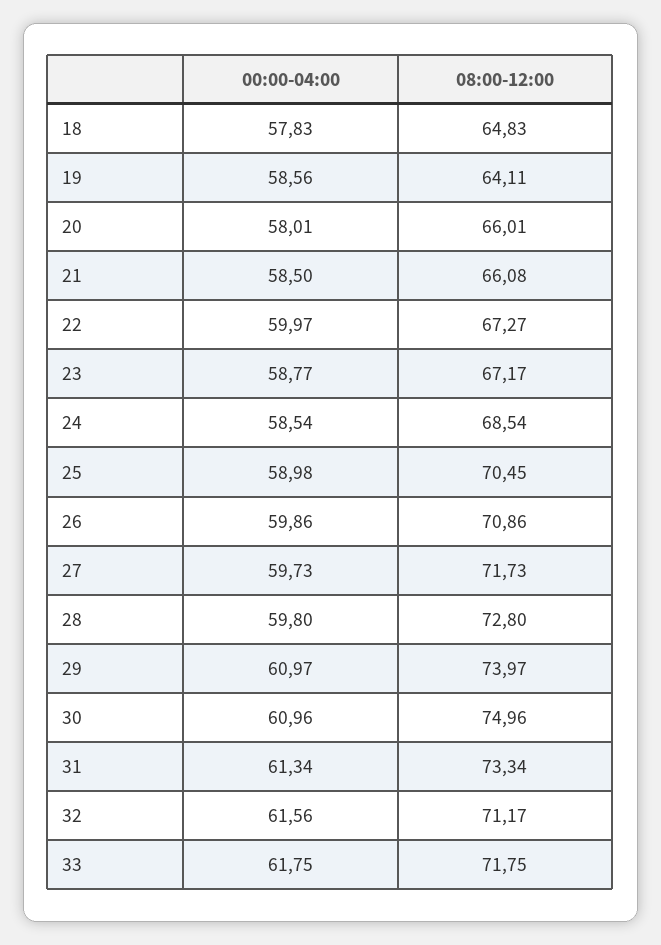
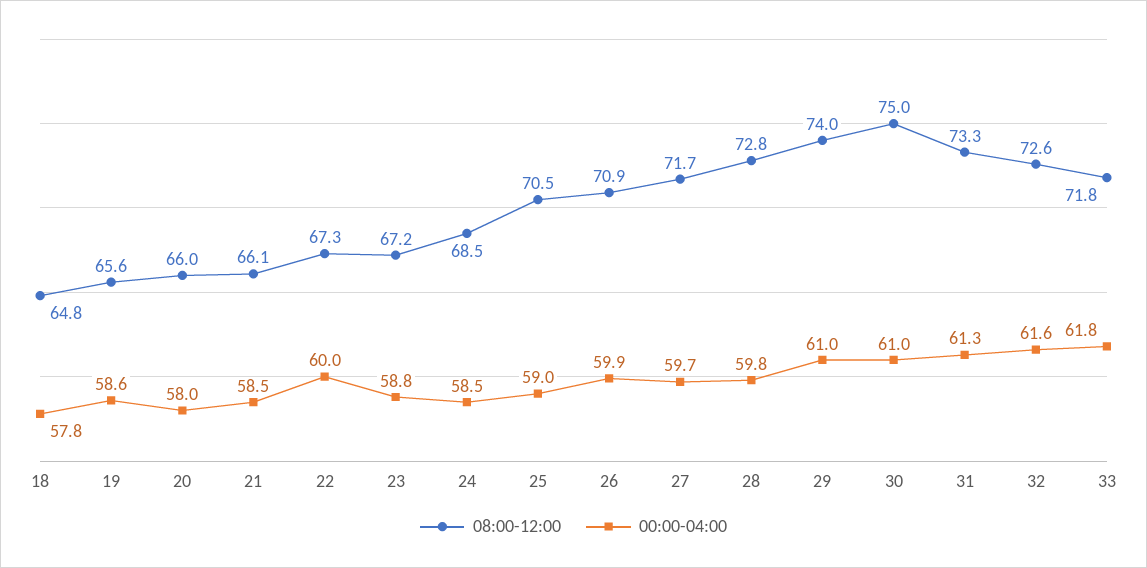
08:00-12:00, 19: 64.11 -> 65.6
08:00-12:00, 32: 71.17 -> 72.6

